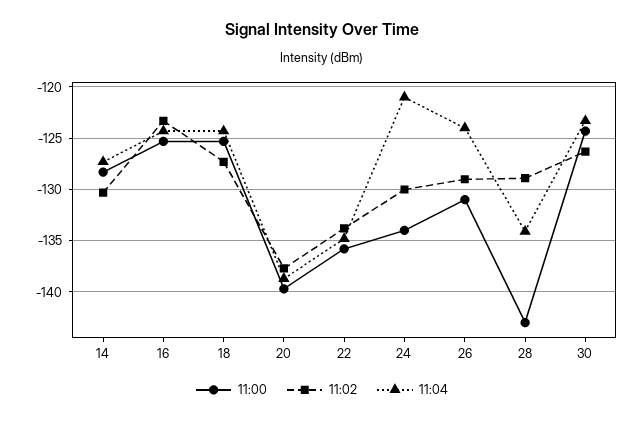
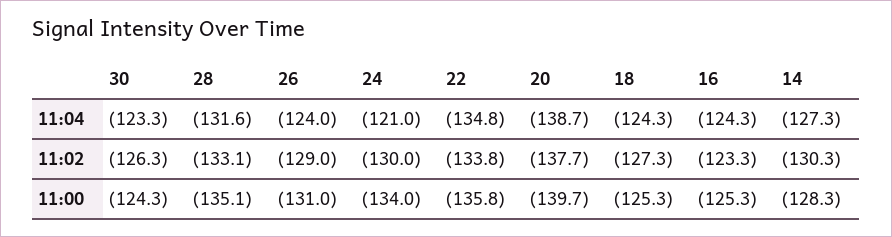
11:00, 28: -143 -> -135.1
11:02, 28: -129 -> -133.1
11:04, 28: -134 -> -131.6

